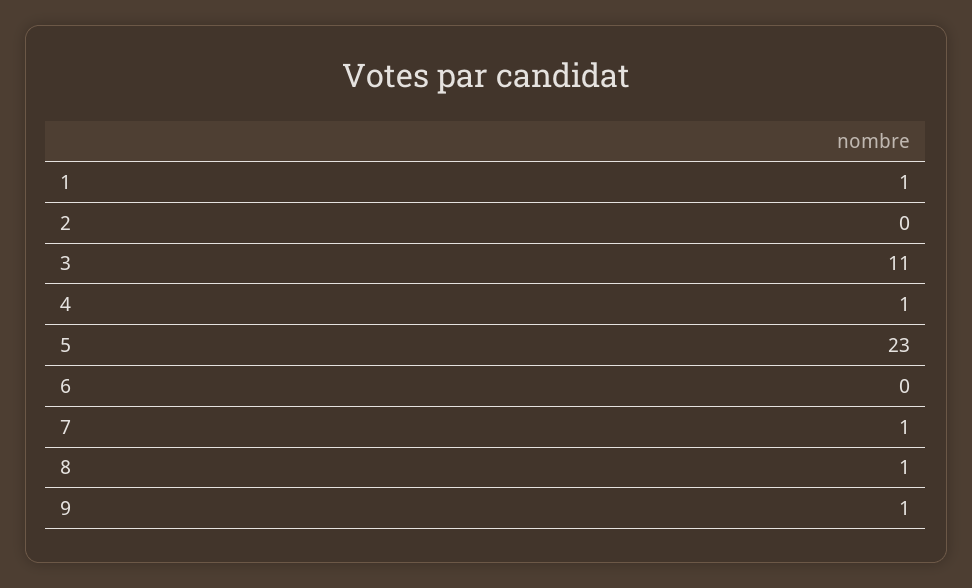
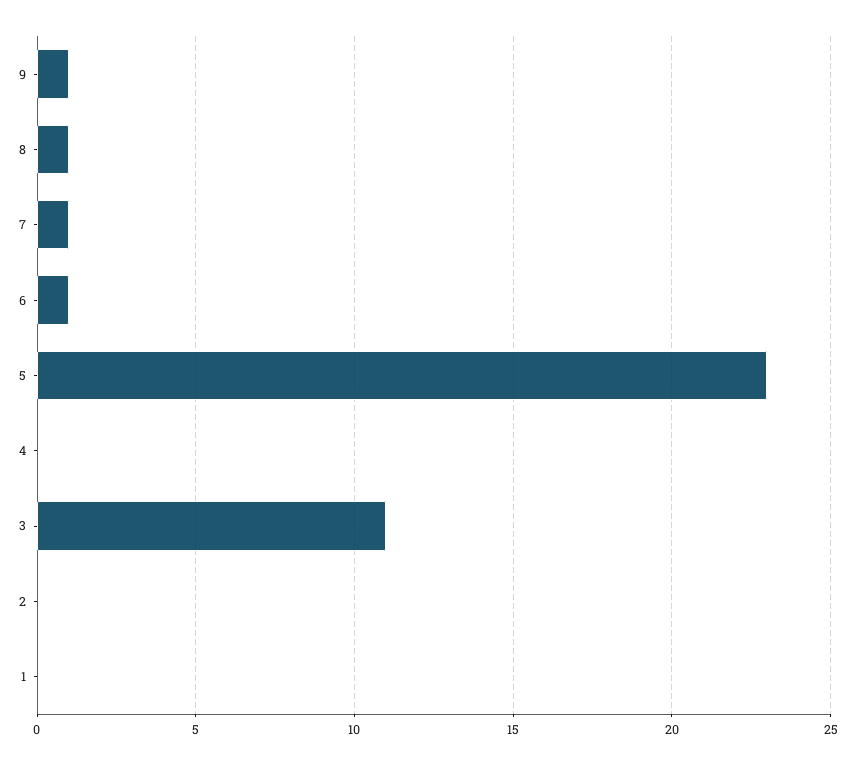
1: 1 -> 0
4: 1 -> 0
6: 0 -> 1

